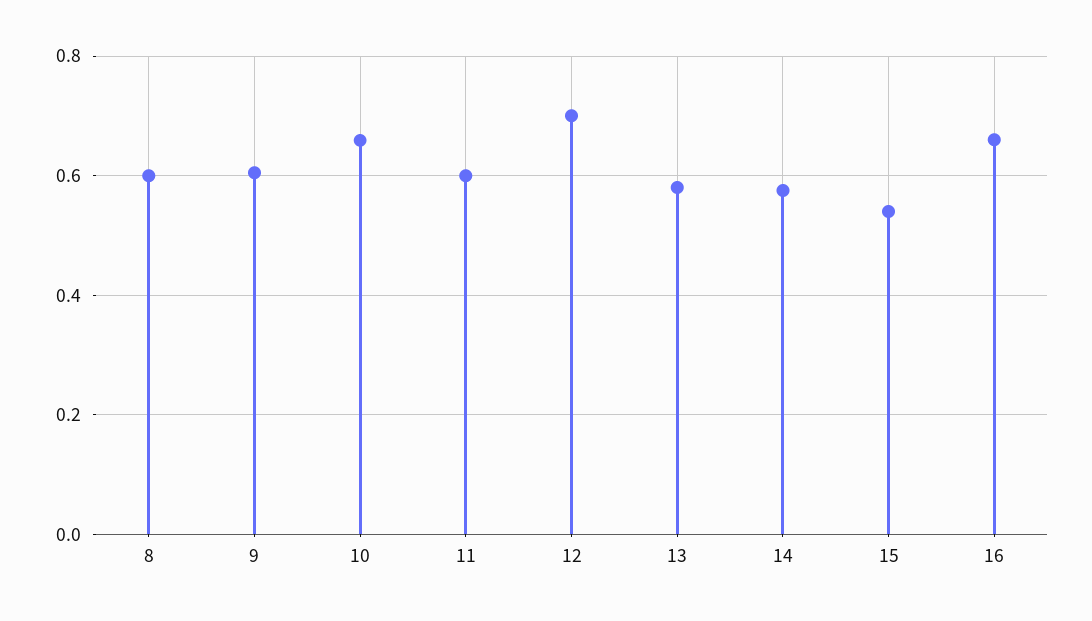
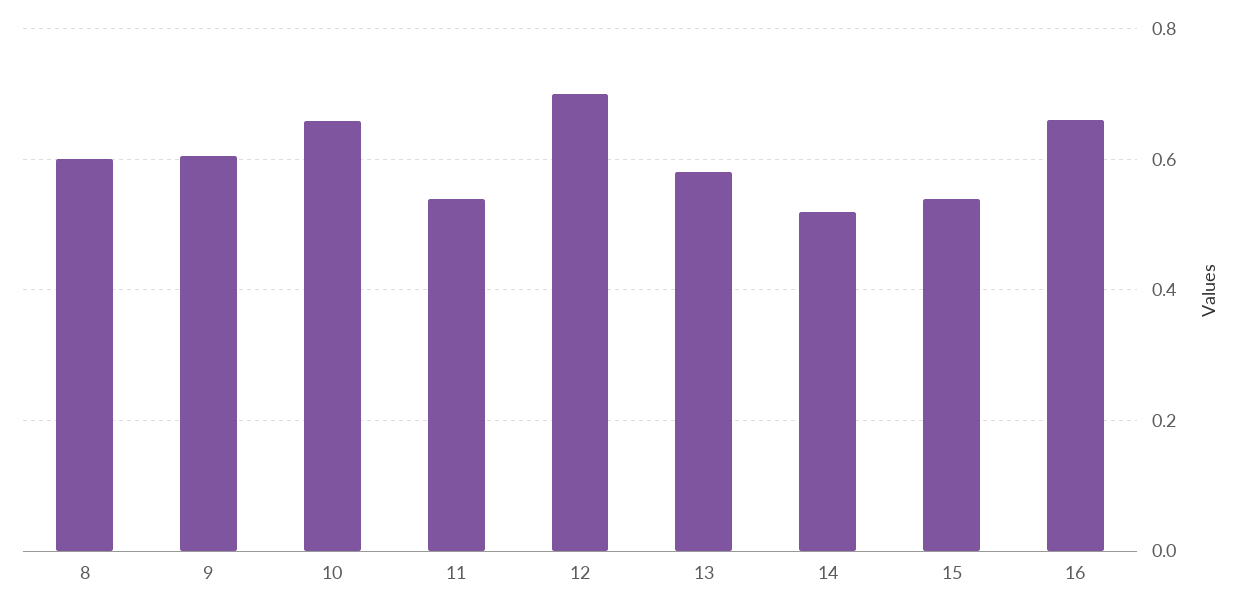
11: 0.6 -> 0.54
14: 0.58 -> 0.52

